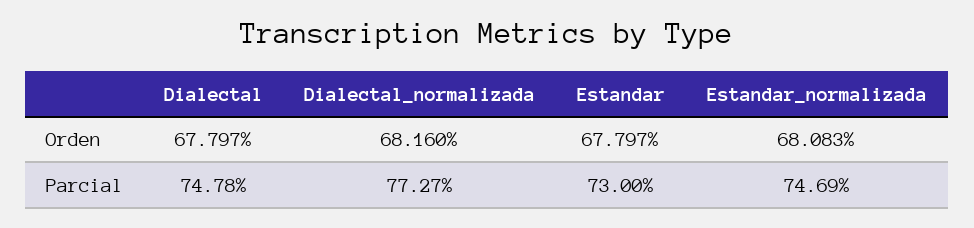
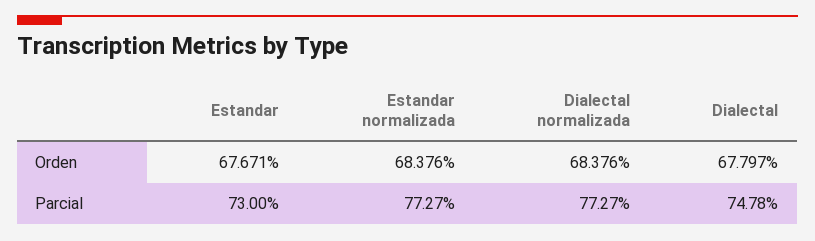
Dialectal_normalizada, Orden: 68.16 -> 68.376
Estandar, Orden: 67.797 -> 67.671
Estandar_normalizada, Orden: 68.083 -> 68.376
Estandar_normalizada, Parcial: 74.69 -> 77.27

